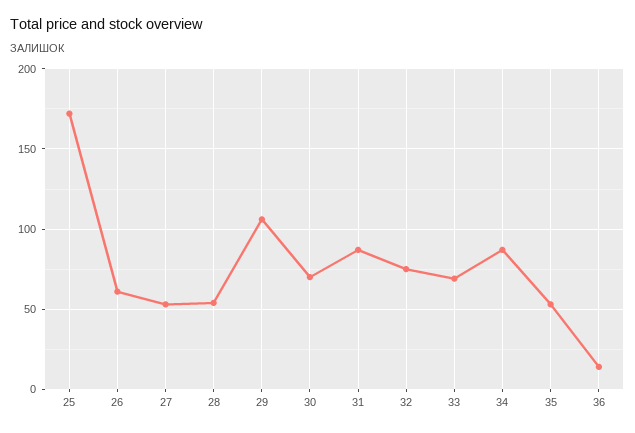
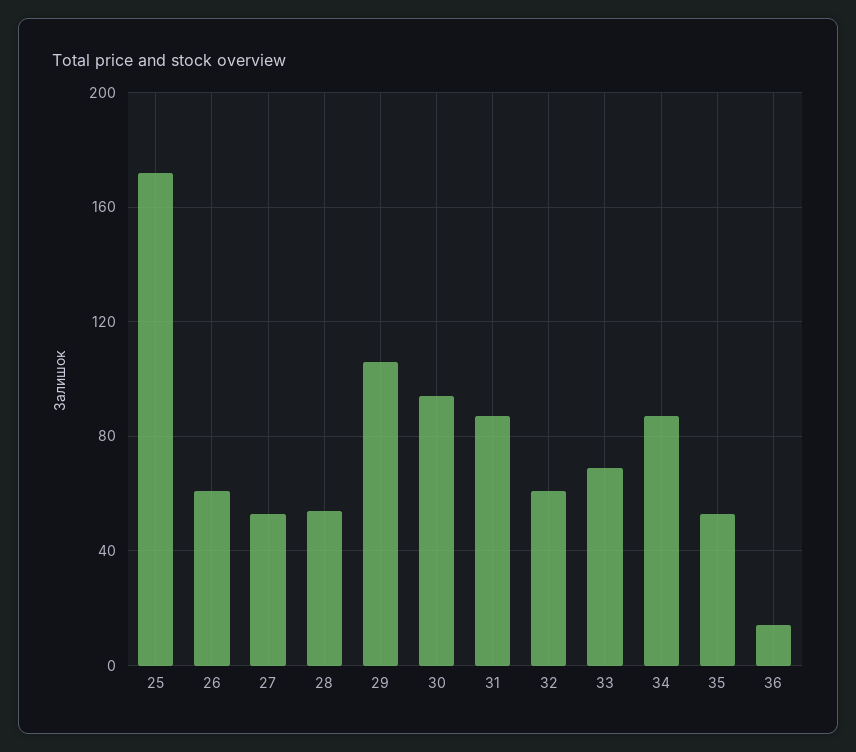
30: 70 -> 95
32: 75 -> 60

